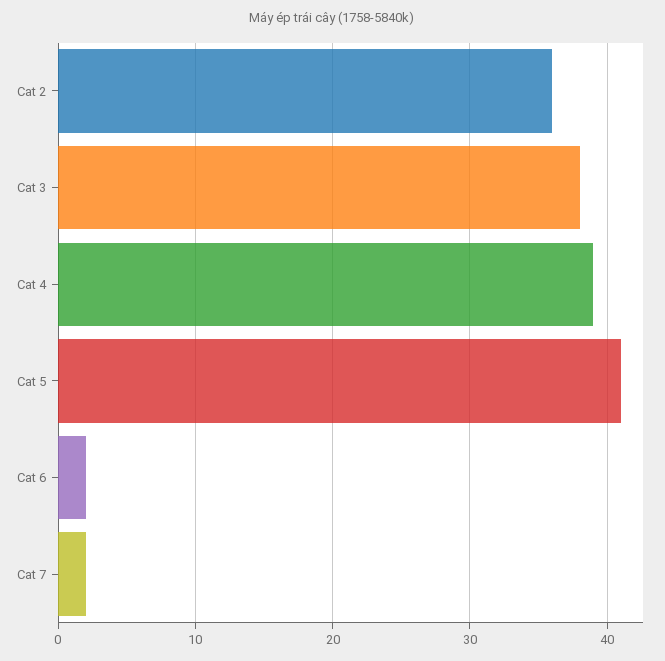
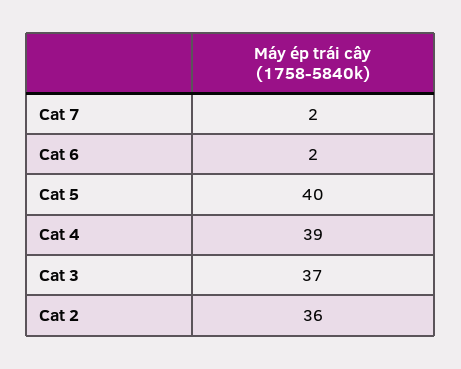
Cat 3: 38 -> 37
Cat 5: 41 -> 40

